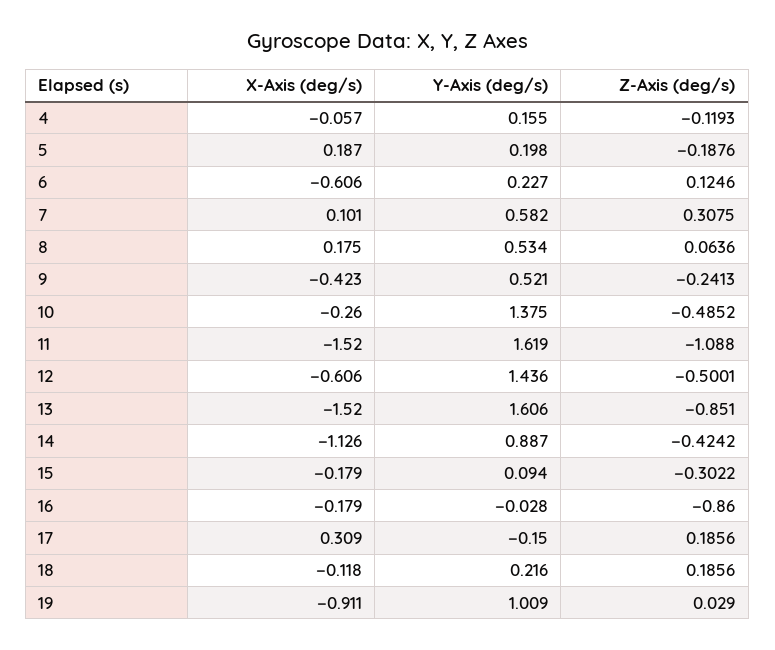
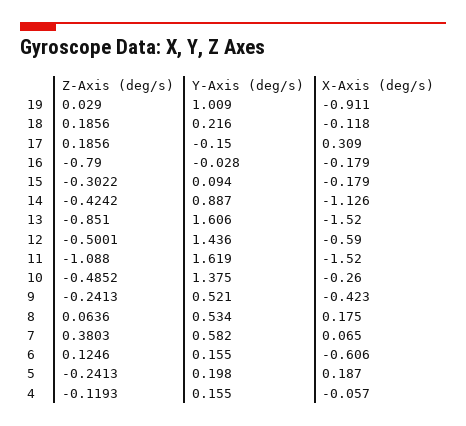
Z-Axis (deg/s), 5: -0.1876 -> -0.2413
Y-Axis (deg/s), 6: 0.227 -> 0.155
X-Axis (deg/s), 7: 0.101 -> 0.065
Z-Axis (deg/s), 7: 0.3075 -> 0.3803
X-Axis (deg/s), 12: -0.606 -> -0.59
Z-Axis (deg/s), 16: -0.86 -> -0.79

